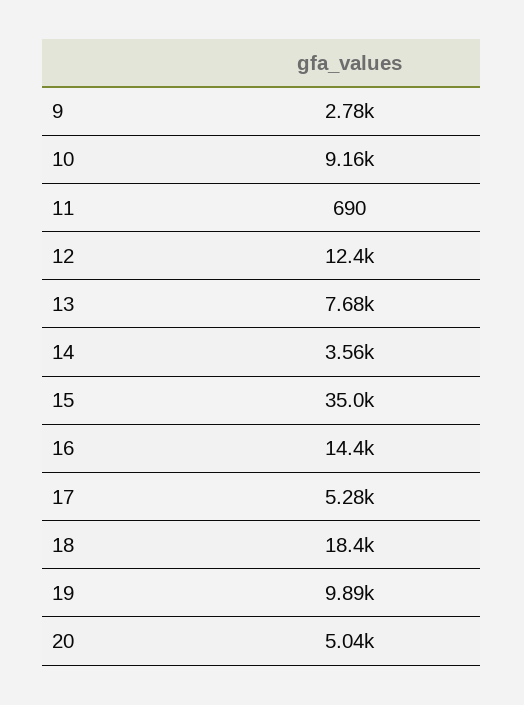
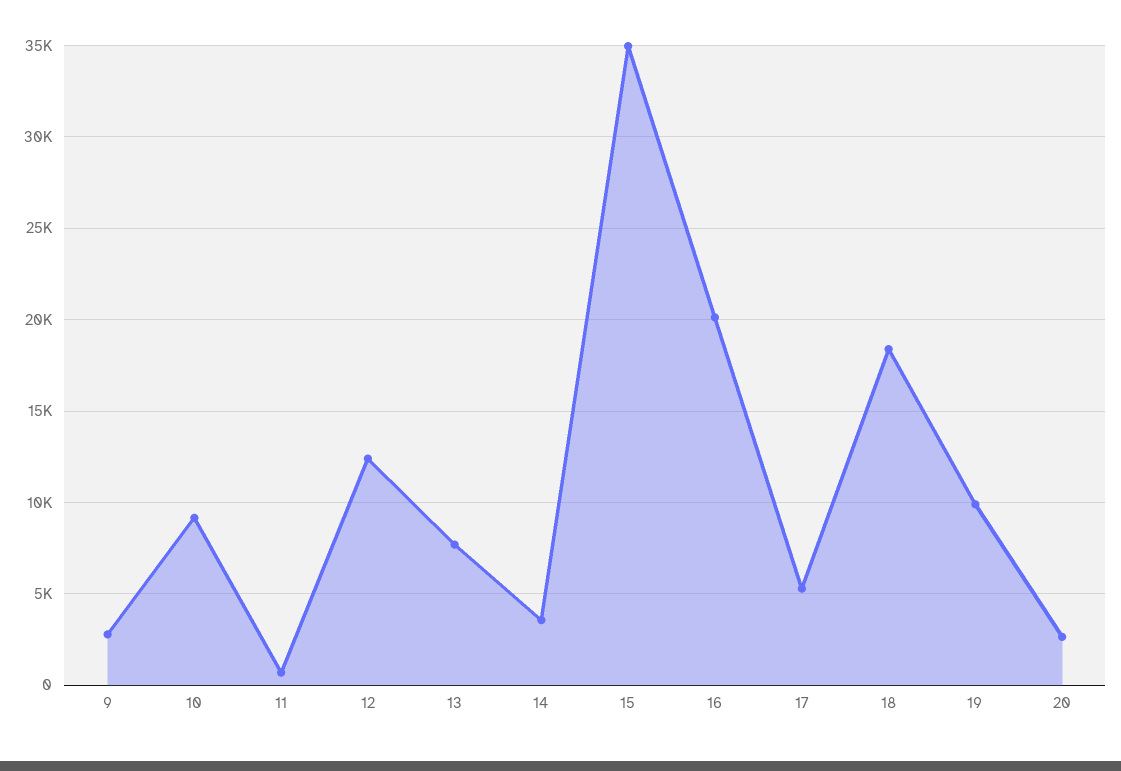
16: 14400 -> 20000
20: 5040 -> 2500

